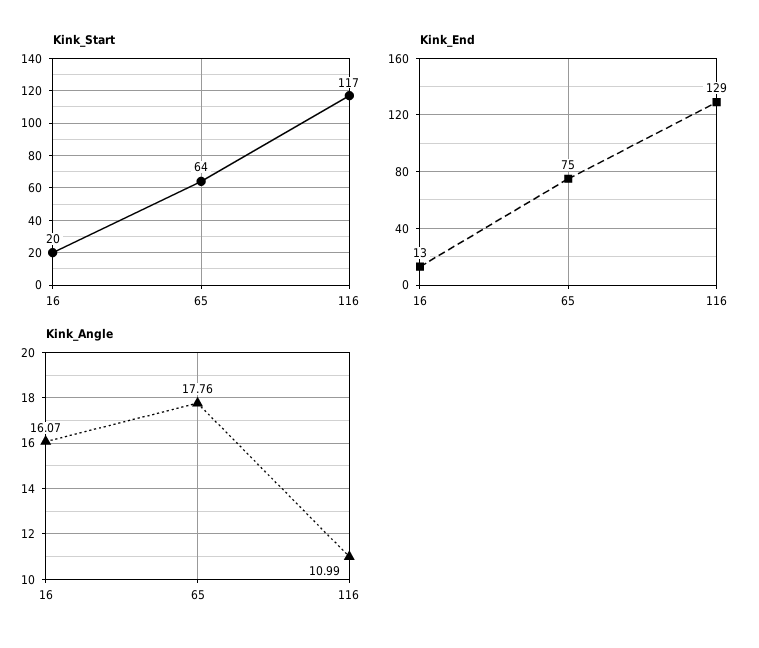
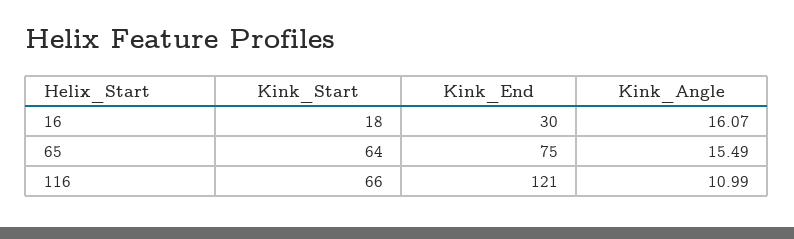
Kink_Start, 16: 20 -> 18
Kink_Start, 116: 117 -> 66
Kink_End, 16: 13 -> 30
Kink_End, 116: 129 -> 121
Kink_Angle, 65: 17.76 -> 15.49

